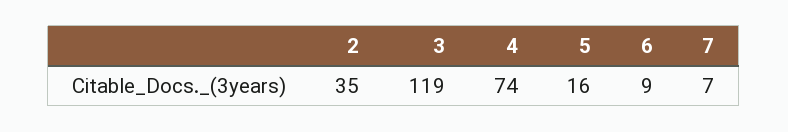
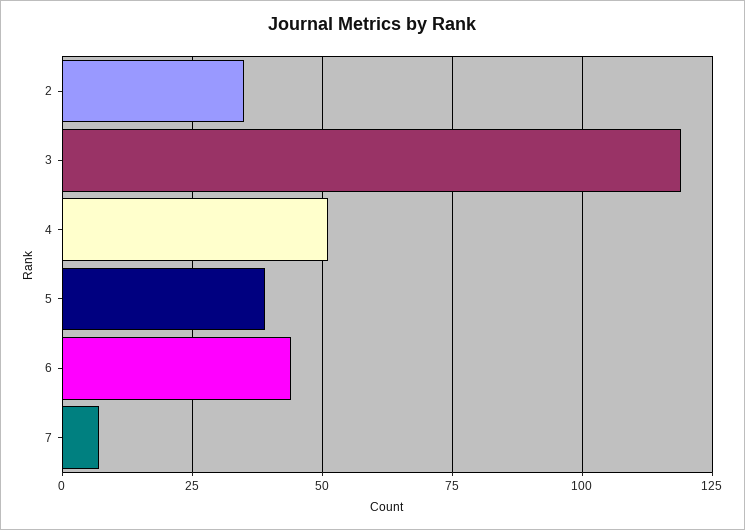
4: 74 -> 50
5: 16 -> 40
6: 9 -> 45

